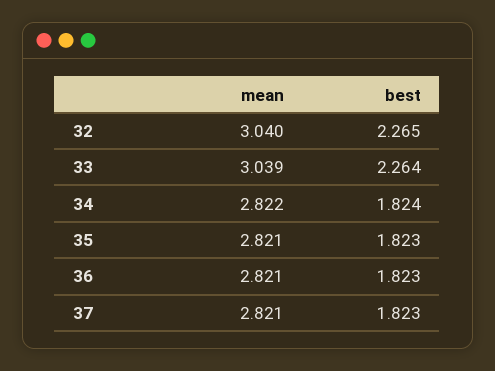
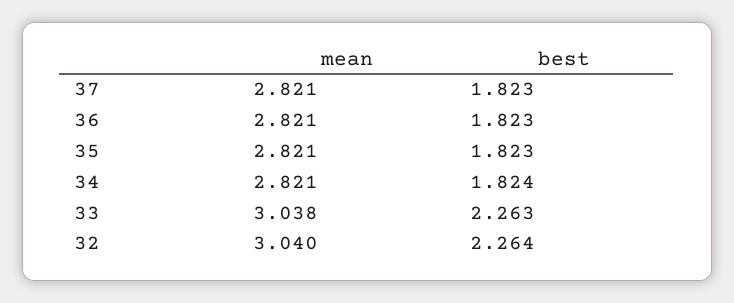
best, 32: 2.265 -> 2.264
mean, 33: 3.039 -> 3.038
best, 33: 2.264 -> 2.263
mean, 34: 2.822 -> 2.821

